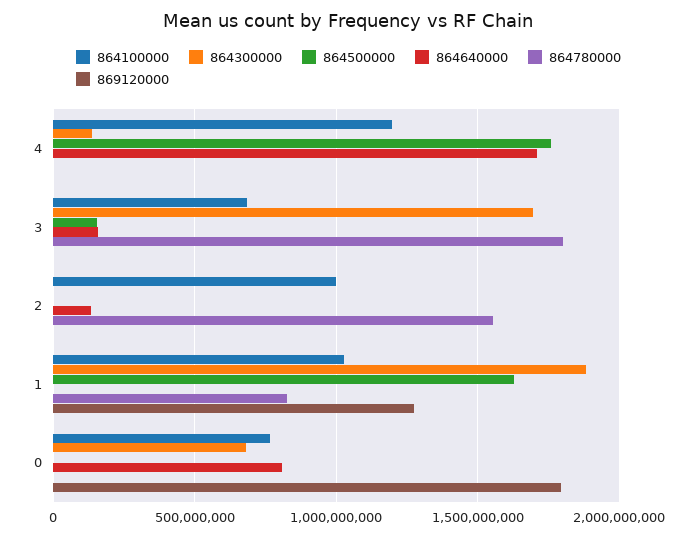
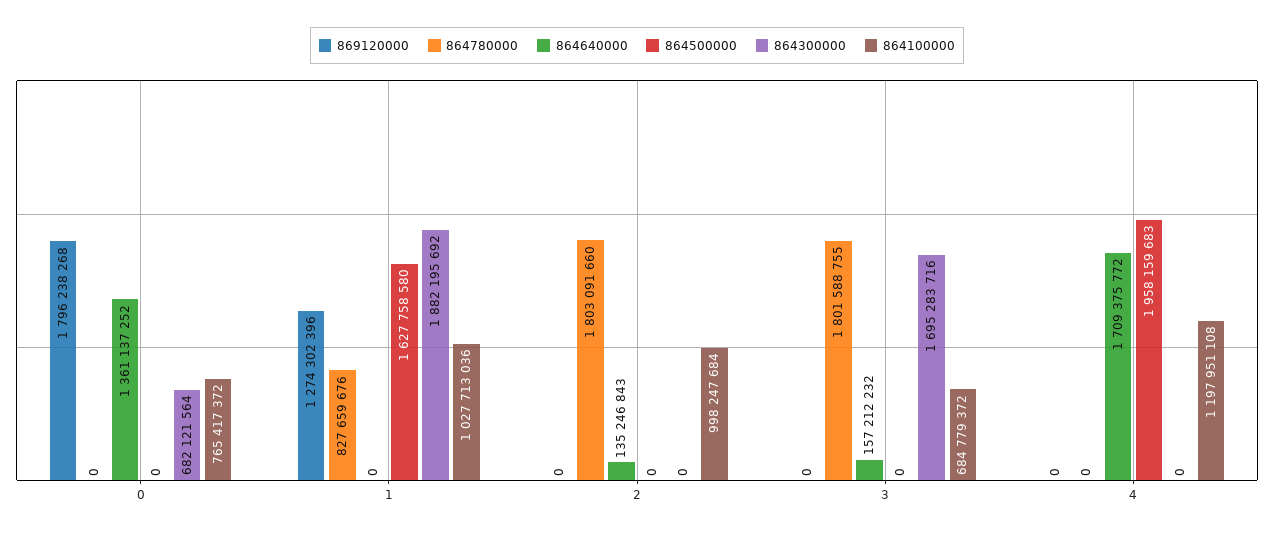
864300000, 4: 150000000 -> 0
864500000, 4: 1750000000 -> 1958159683
864500000, 3: 150000000 -> 0
864780000, 2: 1550000000 -> 1803091660
864640000, 0: 800000000 -> 1361137252

